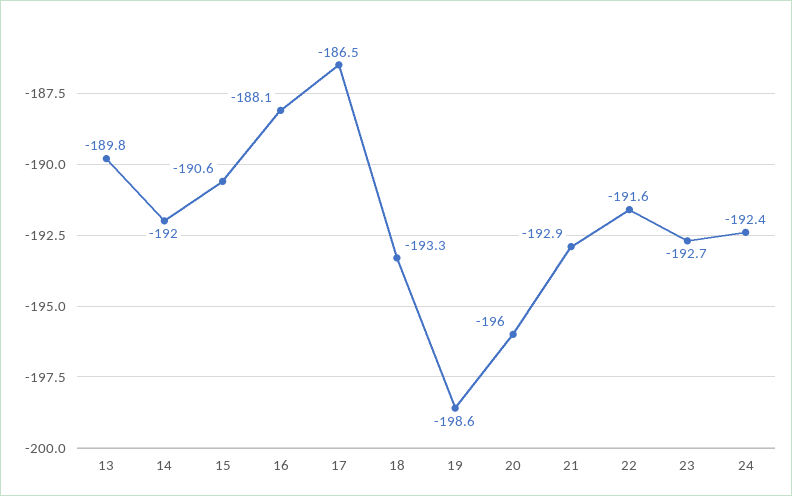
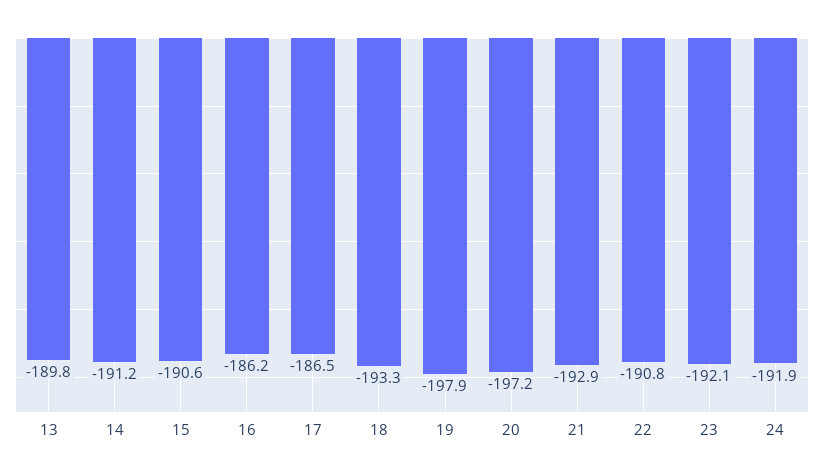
14: -192 -> -191.2
16: -188.1 -> -186.2
19: -198.6 -> -197.9
20: -196 -> -197.2
22: -191.6 -> -190.8
23: -192.7 -> -192.1
24: -192.4 -> -191.9

